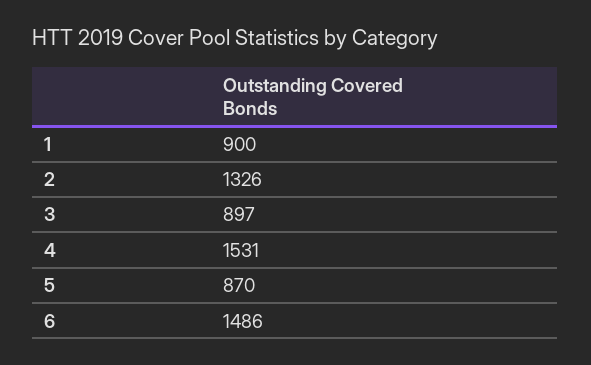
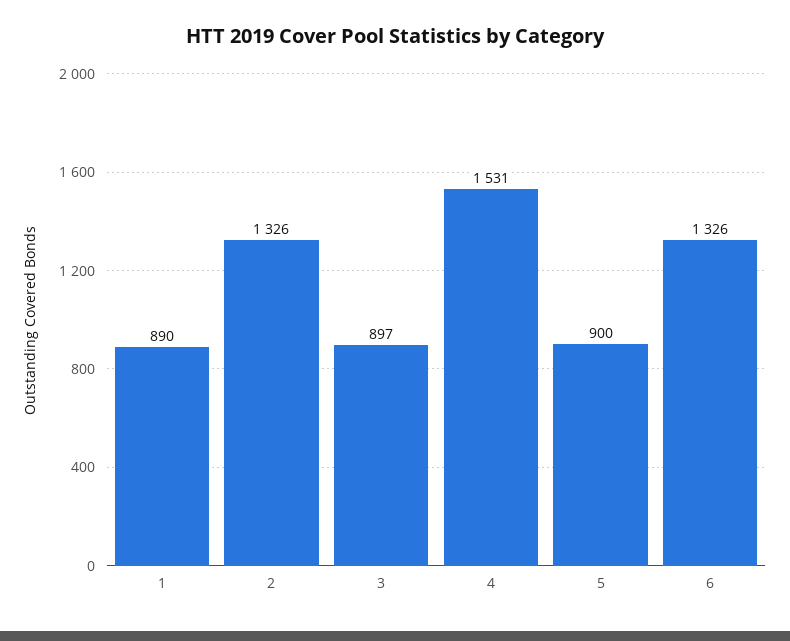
1: 900 -> 890
5: 870 -> 900
6: 1486 -> 1326

